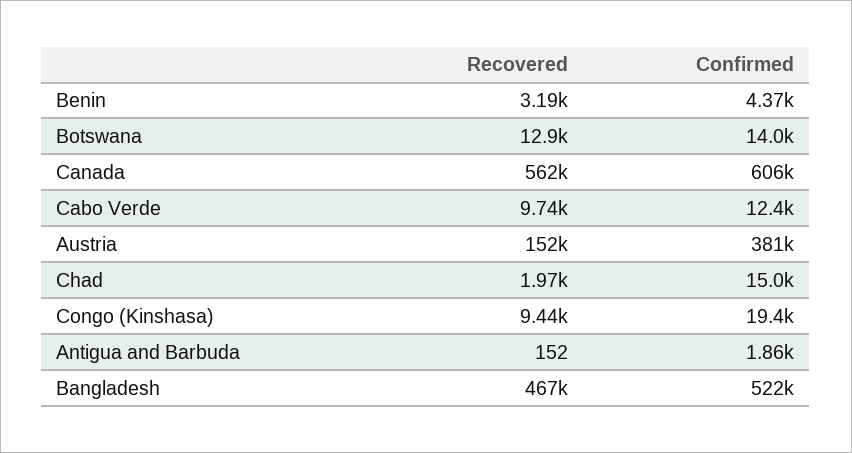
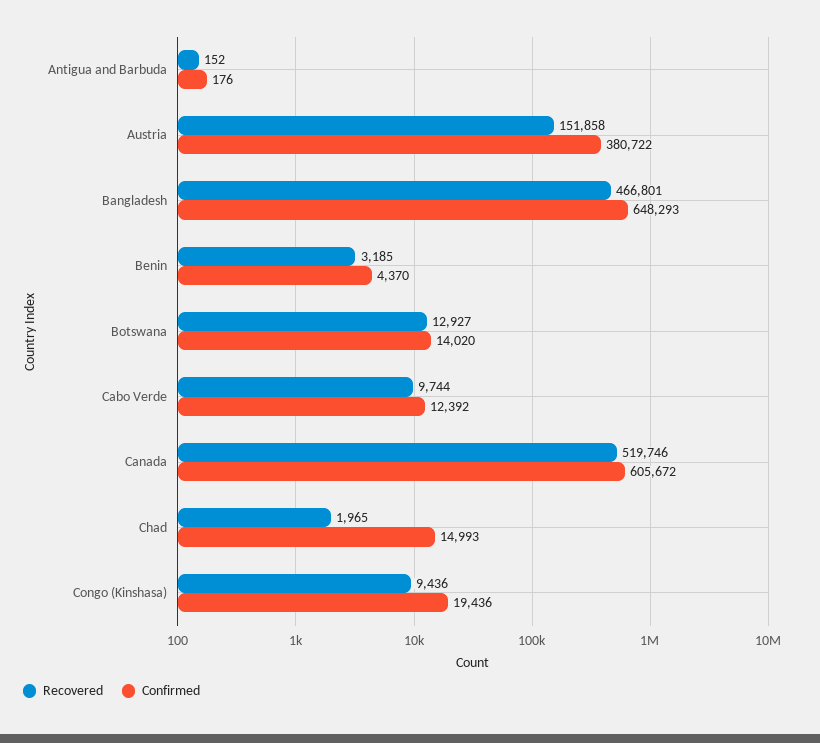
Recovered, Canada: 562000 -> 519746
Confirmed, Antigua and Barbuda: 1860 -> 176
Confirmed, Bangladesh: 522000 -> 648293

